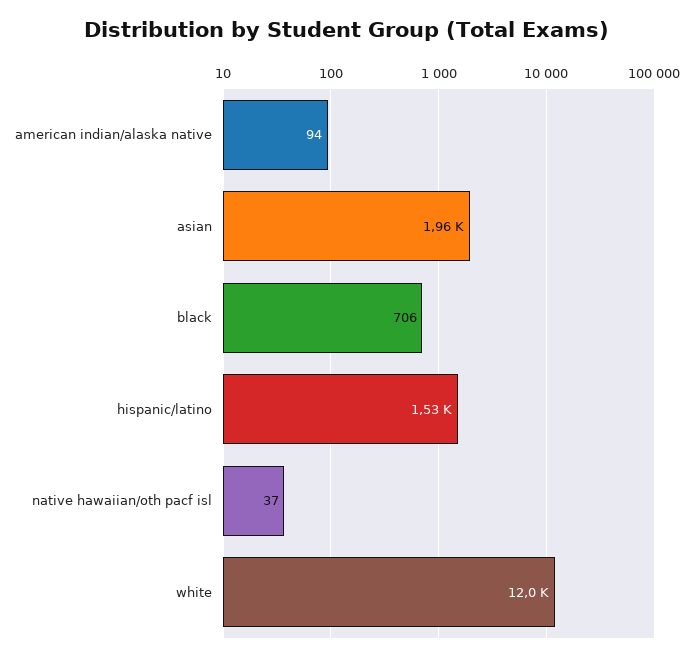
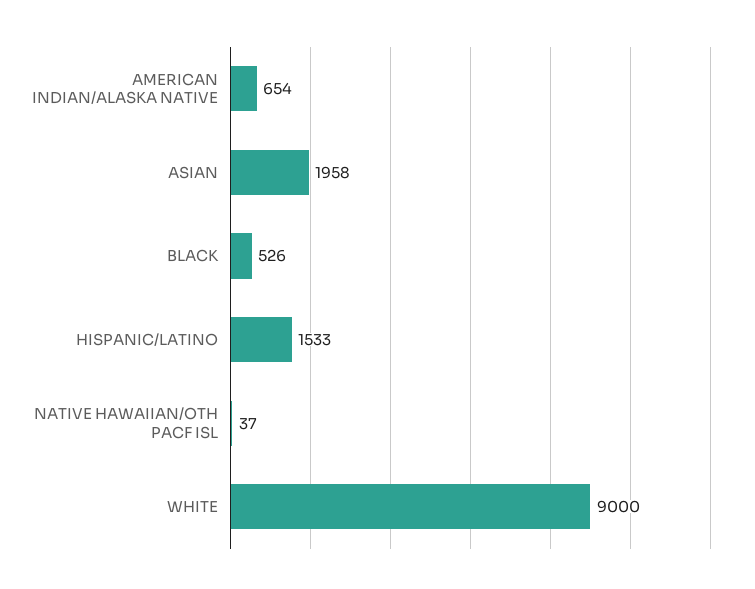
american indian/alaska native: 94 -> 654
black: 706 -> 526
white: 12000 -> 9000

